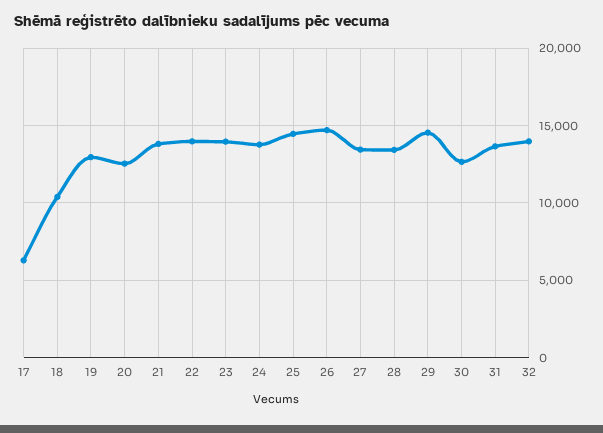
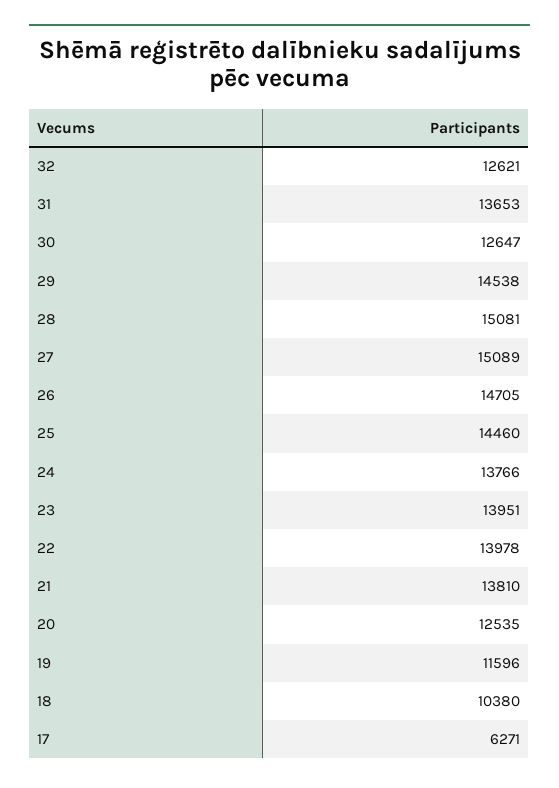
19: 13000 -> 11596
27: 13500 -> 15089
28: 13500 -> 15081
32: 14000 -> 12621

